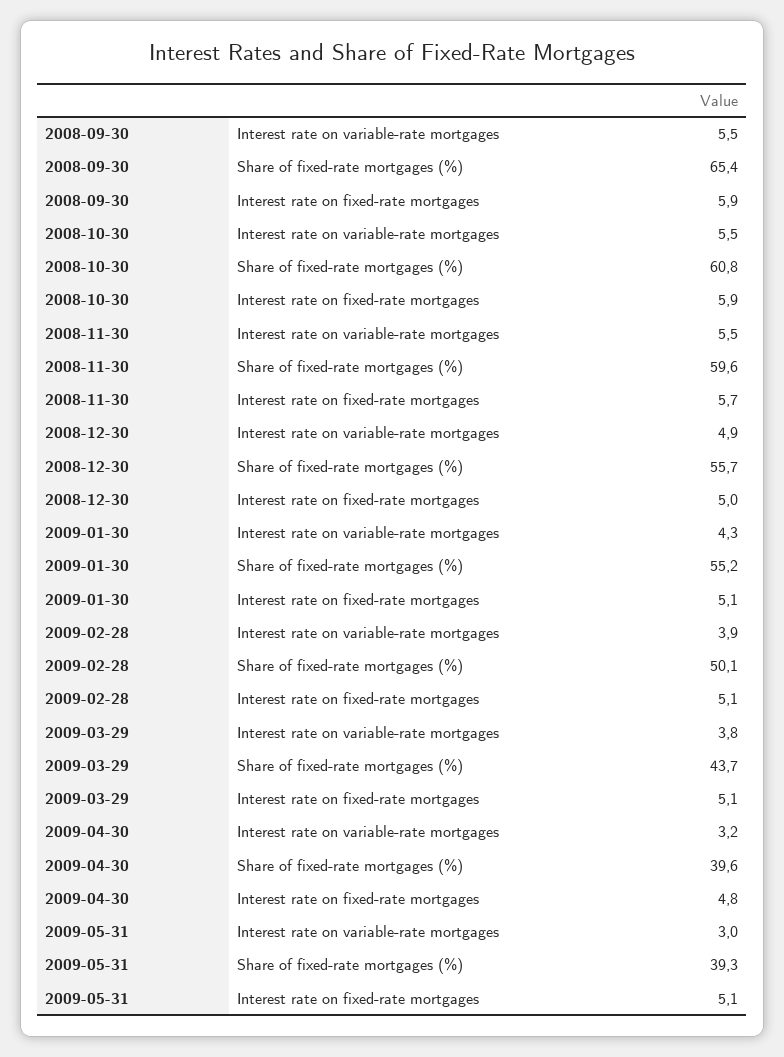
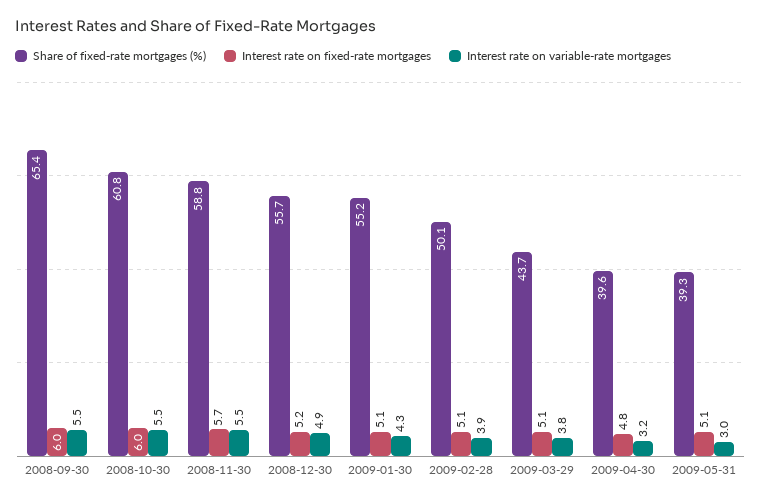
Interest rate on fixed-rate mortgages, 2008-09-30: 5.9 -> 6
Interest rate on fixed-rate mortgages, 2008-10-30: 5.9 -> 6
Share of fixed-rate mortgages (%), 2008-11-30: 59.6 -> 58.8
Interest rate on fixed-rate mortgages, 2008-12-30: 5 -> 5.2

